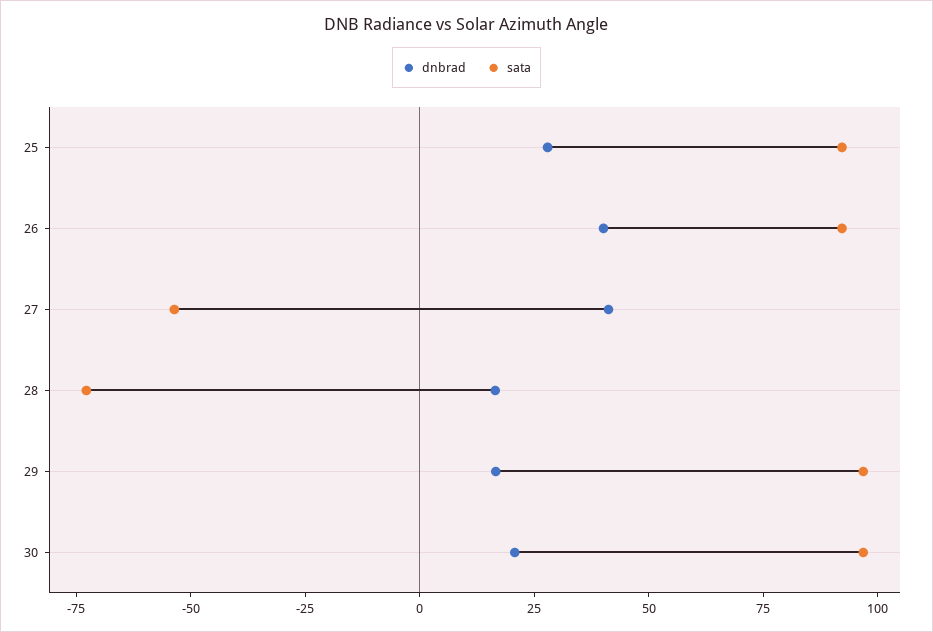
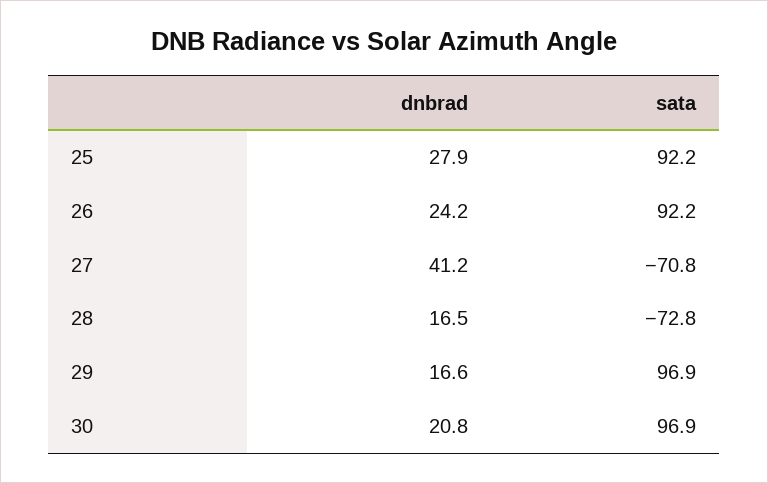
dnbrad, 26: 40 -> 24.2
sata, 27: -55 -> -70.8

